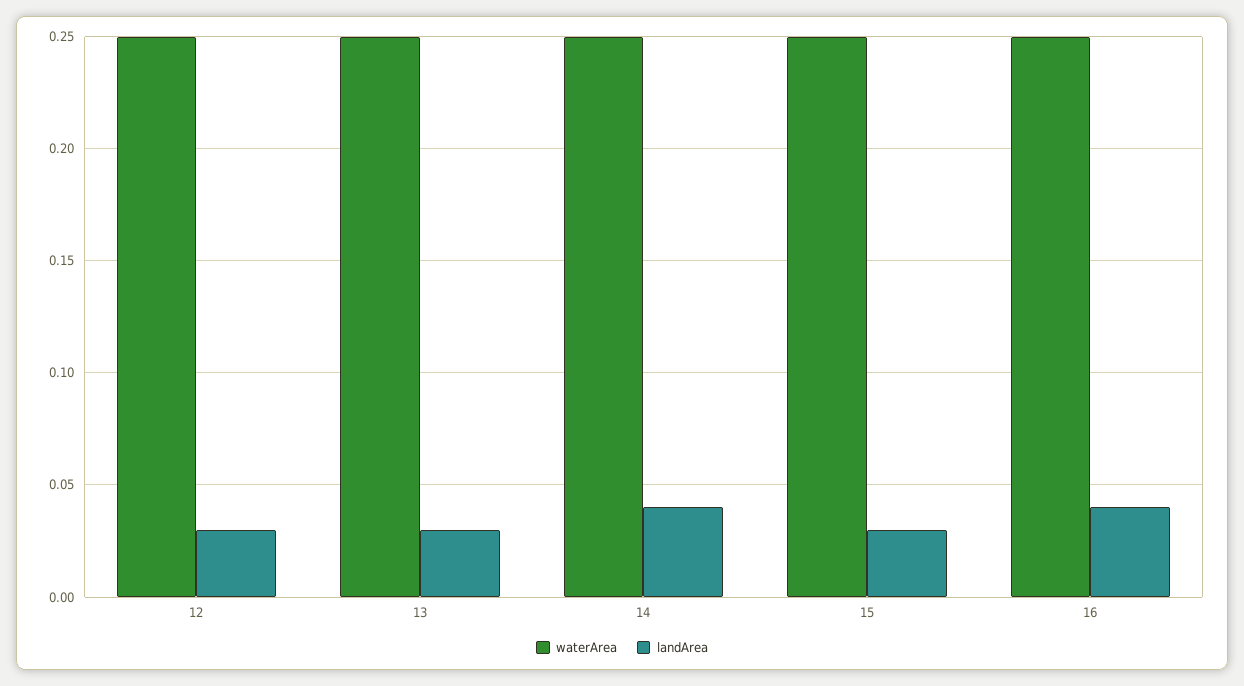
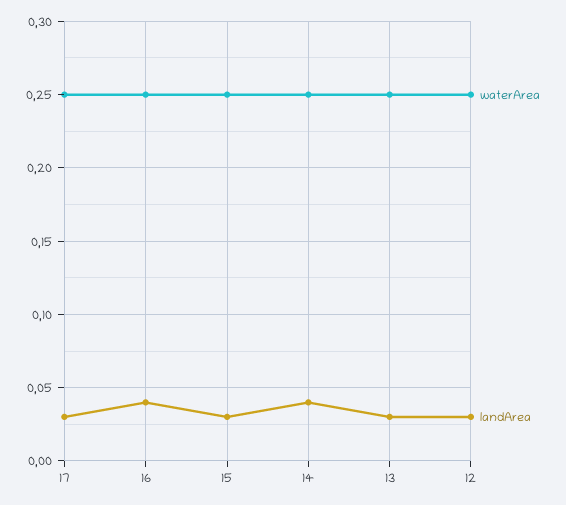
waterArea, 17: none -> 0.25
landArea, 17: none -> 0.03

